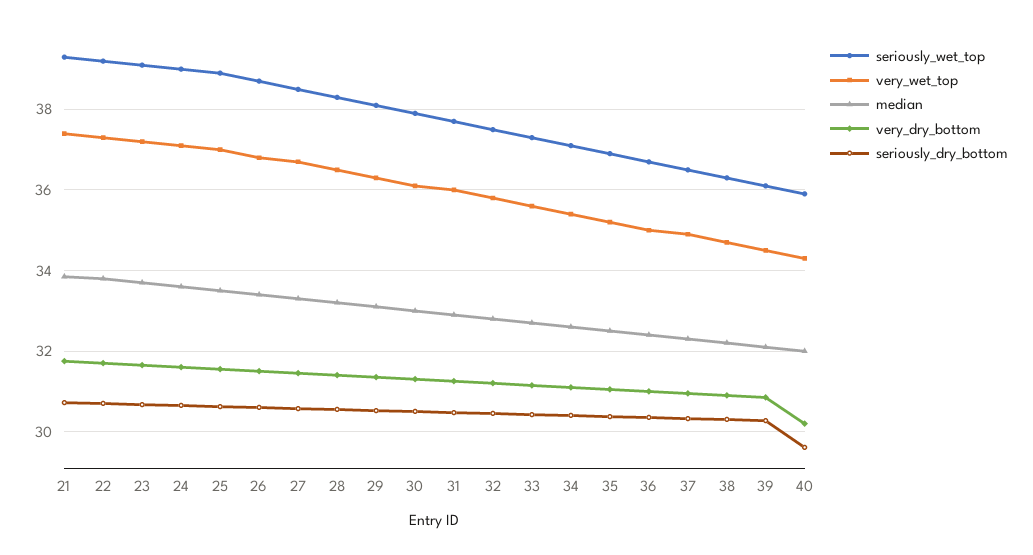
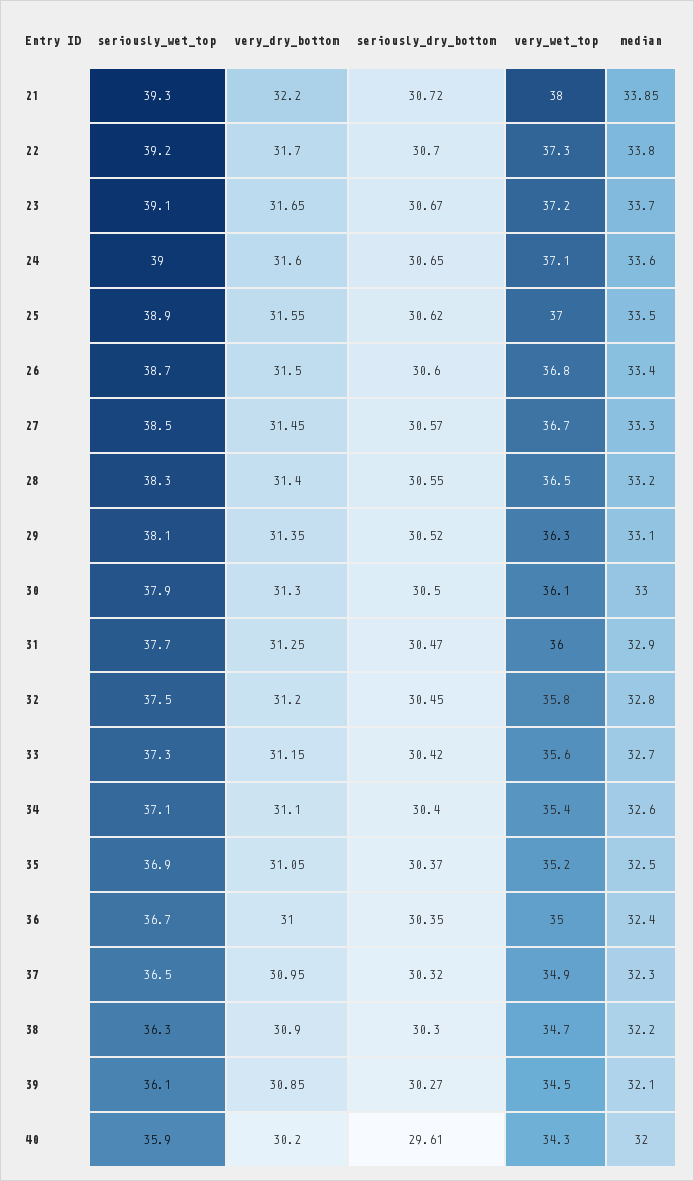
very_wet_top, 21: 37.4 -> 38
very_dry_bottom, 21: 31.8 -> 32.2

